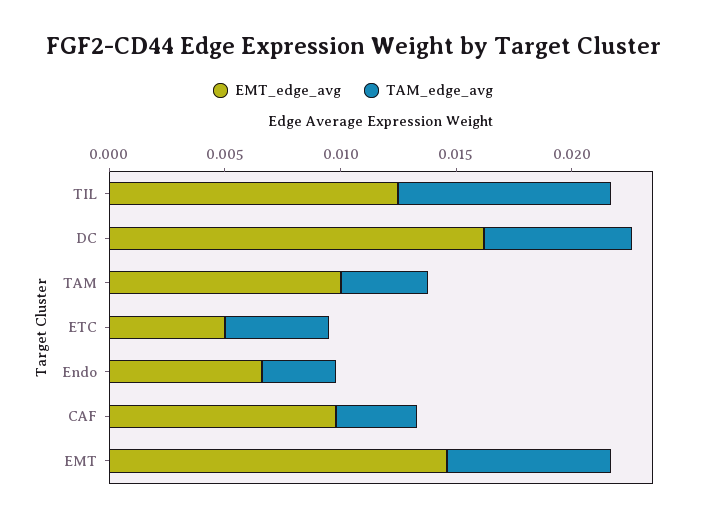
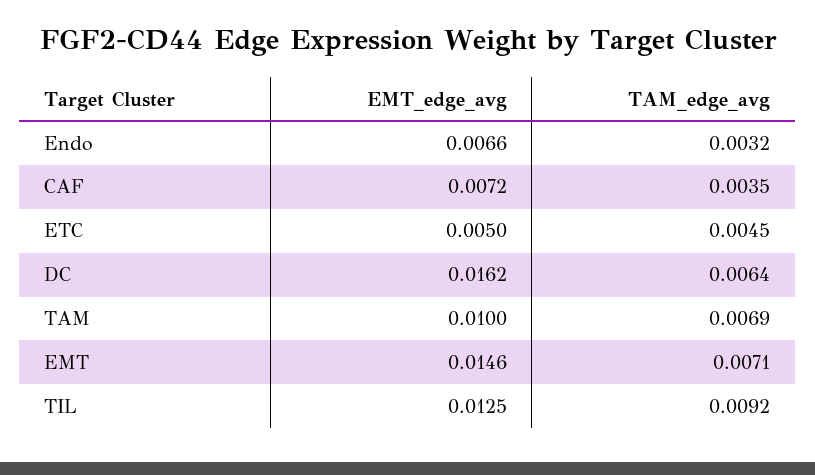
TAM_edge_avg, TAM: 0.004 -> 0.0069
EMT_edge_avg, CAF: 0.01 -> 0.0072

